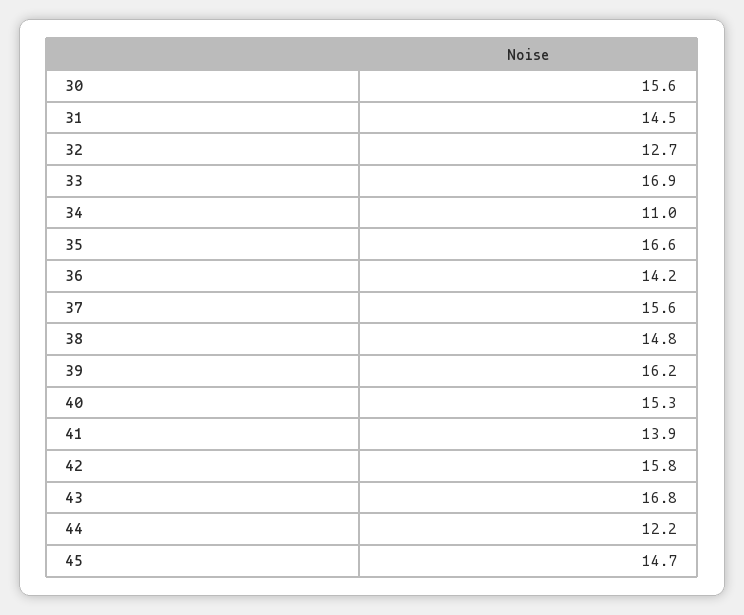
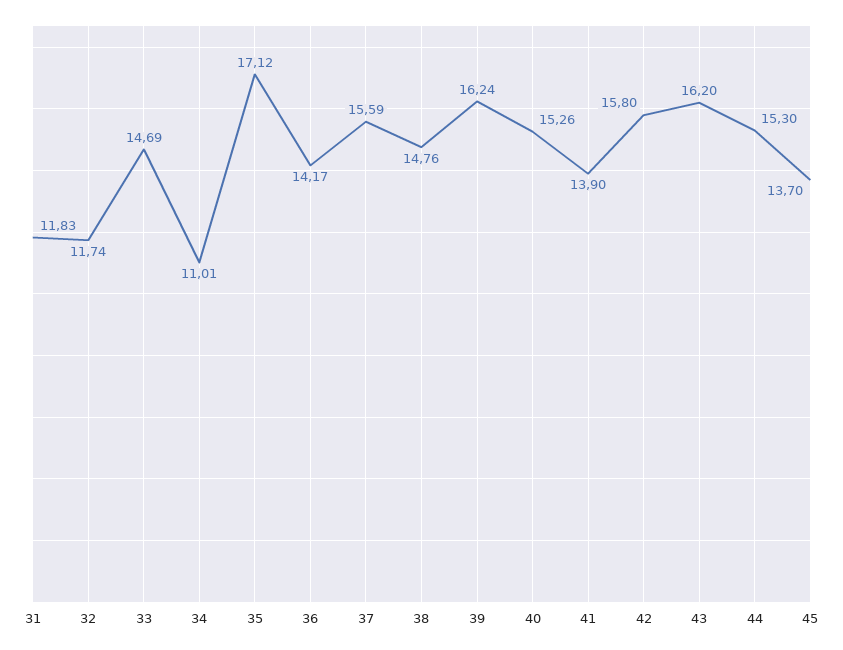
30: 15.6 -> none
31: 14.5 -> 11.83
32: 12.7 -> 11.74
33: 16.9 -> 14.69
35: 16.6 -> 17.12
43: 16.8 -> 16.2
44: 12.2 -> 15.3
45: 14.7 -> 13.7

